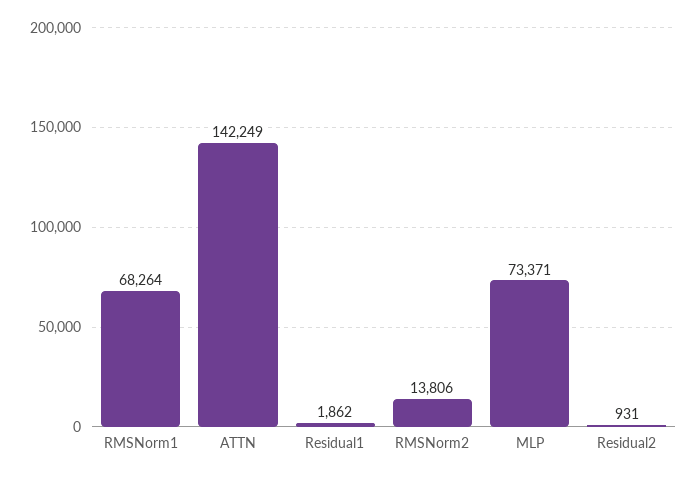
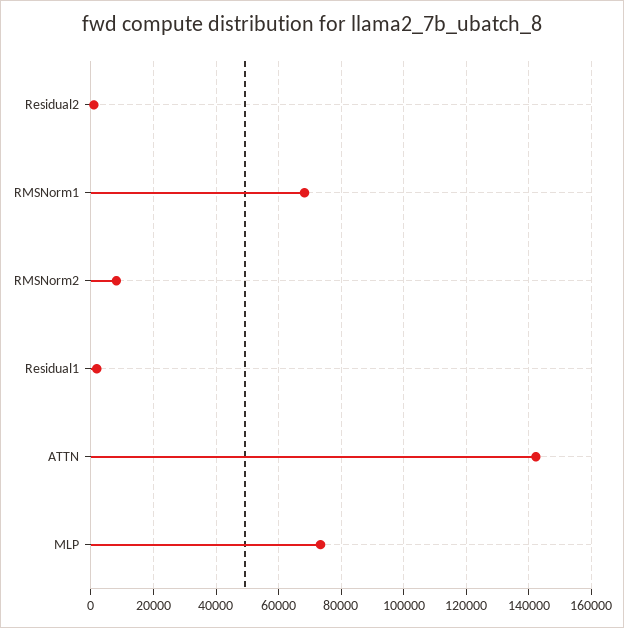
RMSNorm2: 13806 -> 8000

